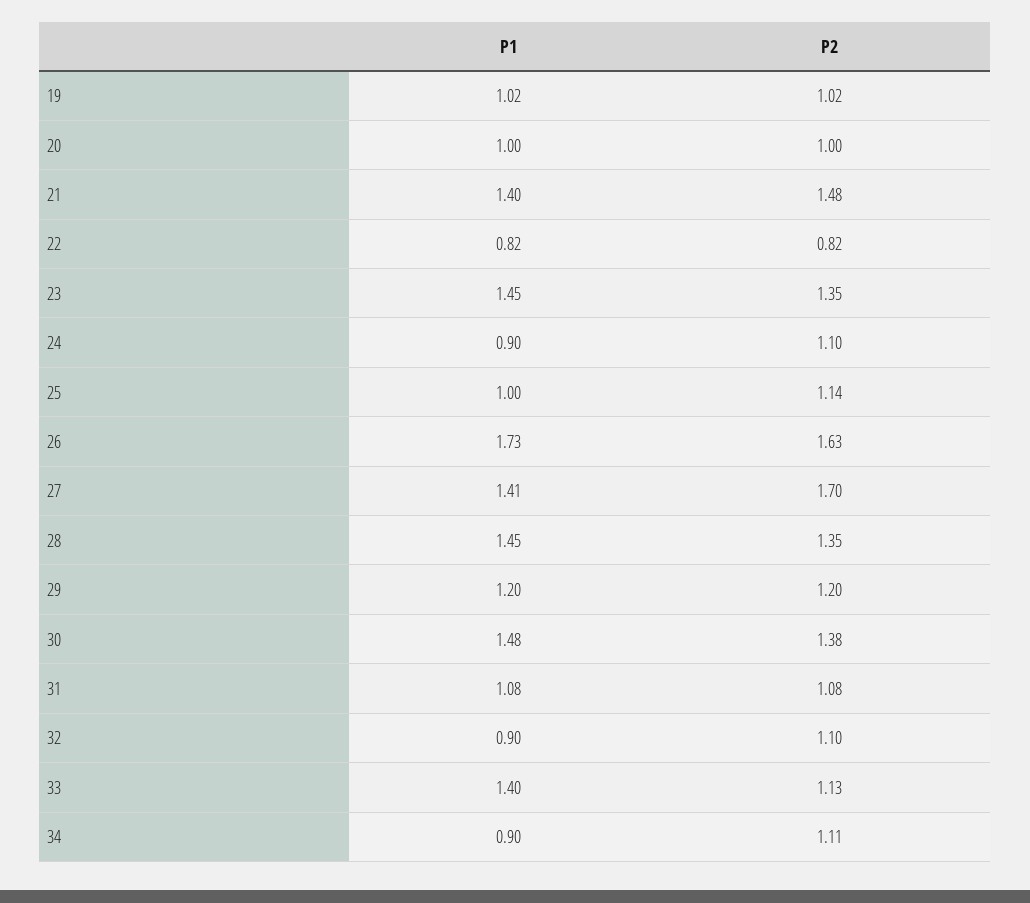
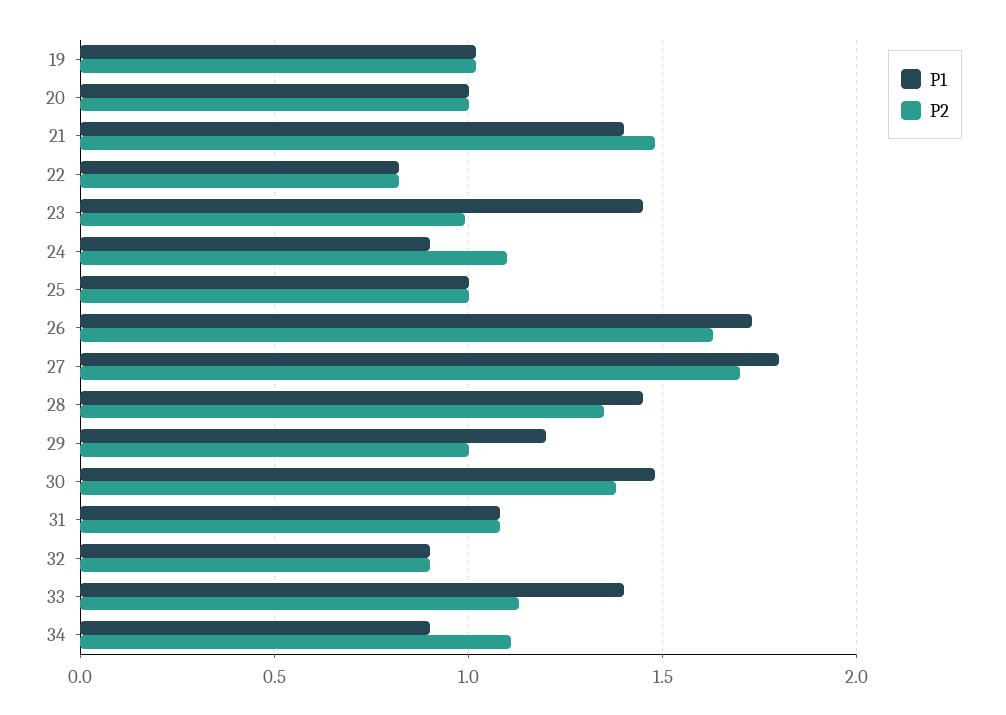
P2, 23: 1.35 -> 1
P2, 25: 1.14 -> 1
P1, 27: 1.41 -> 1.8
P2, 29: 1.2 -> 1
P2, 32: 1.1 -> 0.9

